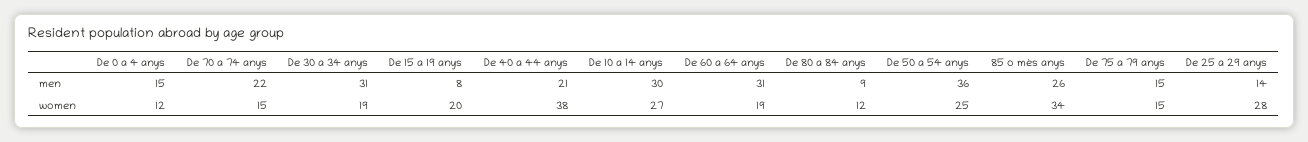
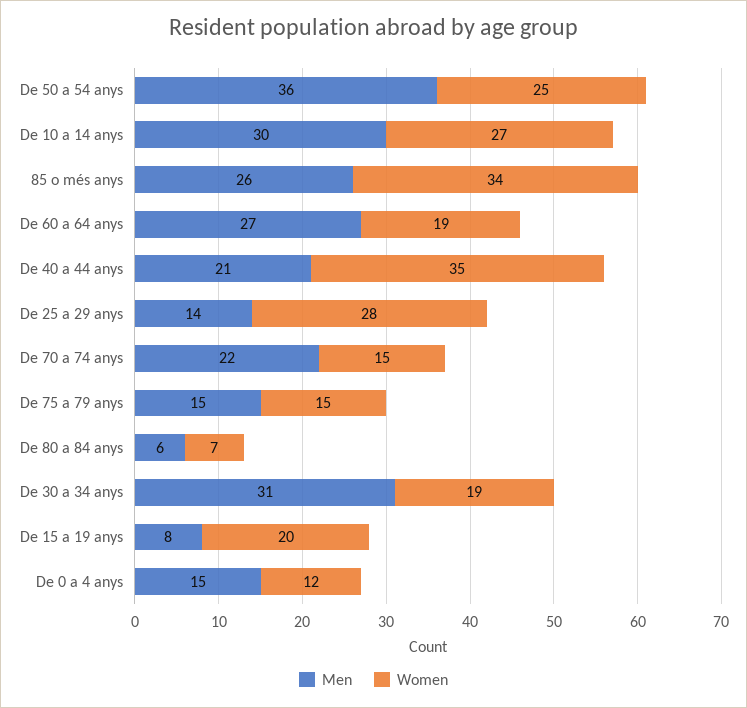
men, De 60 a 64 anys: 31 -> 27
men, De 80 a 84 anys: 9 -> 6
women, De 40 a 44 anys: 38 -> 35
women, De 80 a 84 anys: 12 -> 7

